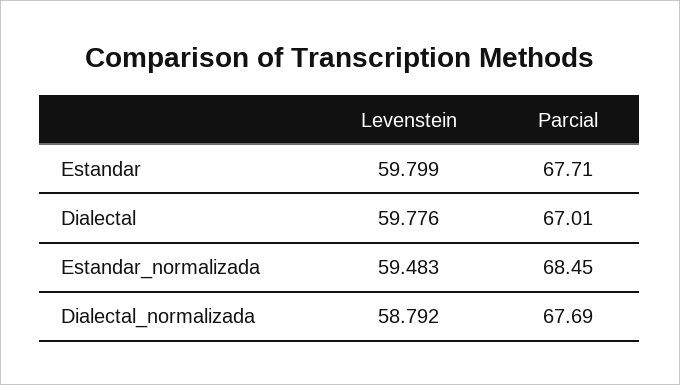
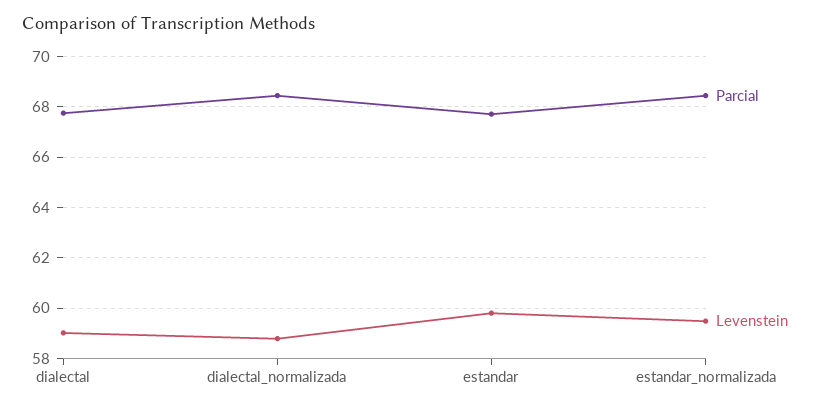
Levenstein, Dialectal: 59.776 -> 59
Parcial, Dialectal: 67.01 -> 67.75
Parcial, Dialectal_normalizada: 67.69 -> 68.5

